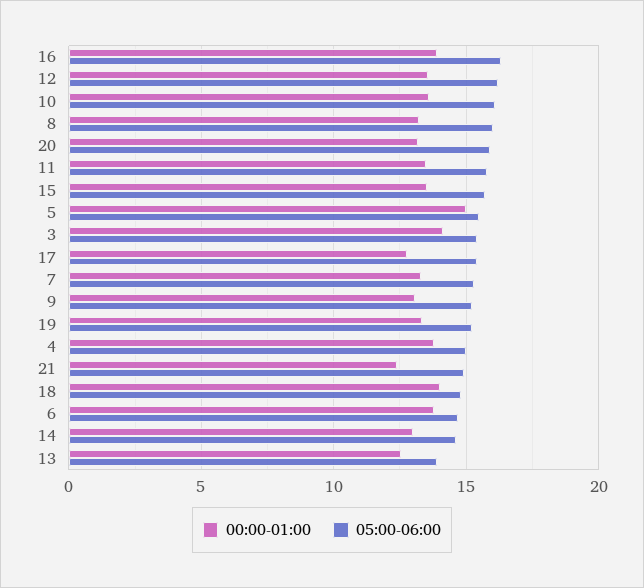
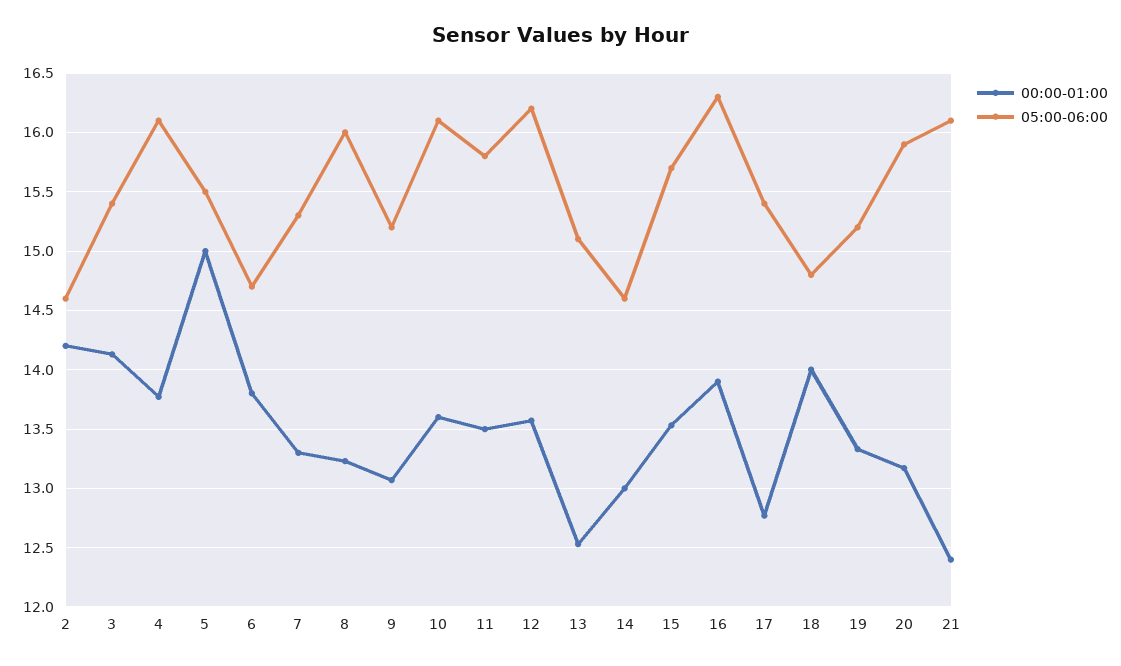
05:00-06:00, 4: 15 -> 16.1
05:00-06:00, 21: 15 -> 16.1
05:00-06:00, 13: 14 -> 15.1
00:00-01:00, 2: none -> 14.2
05:00-06:00, 2: none -> 14.6

